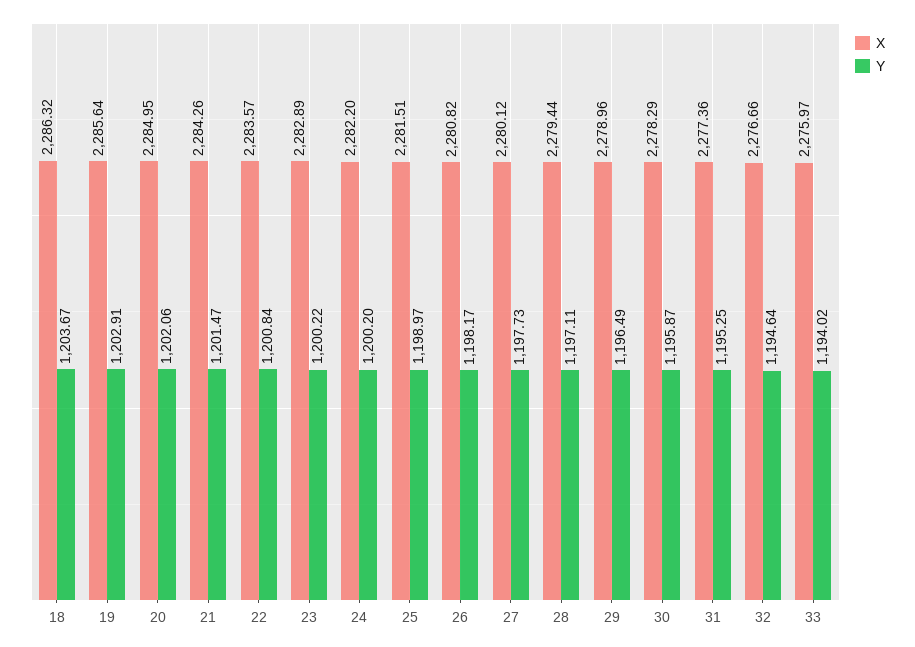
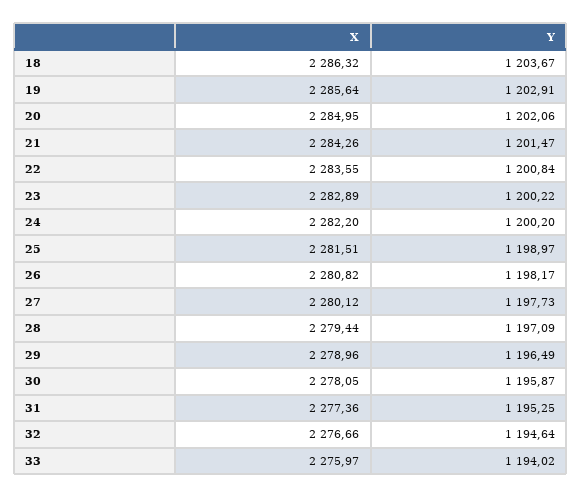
X, 22: 2283.57 -> 2283.55
Y, 28: 1197.11 -> 1197.09
X, 30: 2278.29 -> 2278.05

